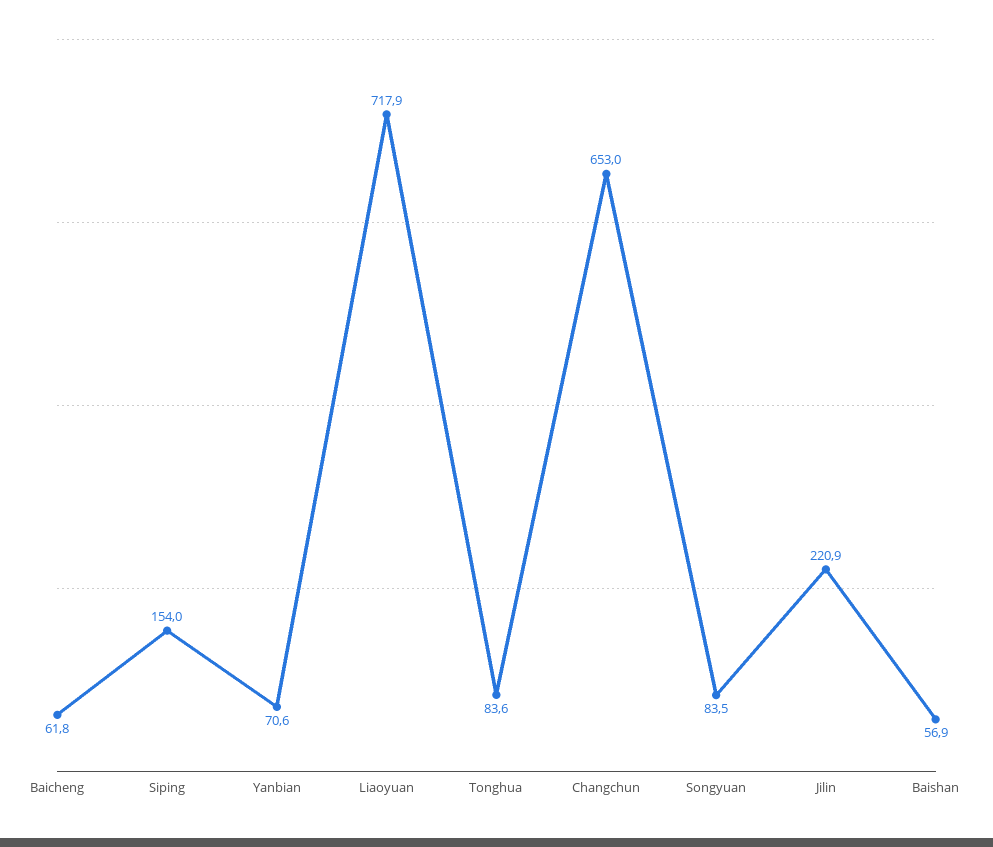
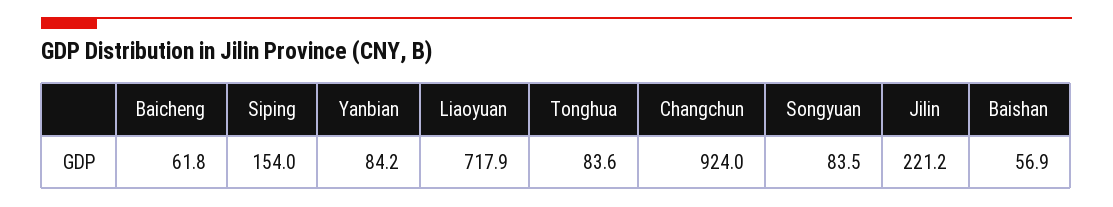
Yanbian: 70.6 -> 84.2
Changchun: 653 -> 924
Jilin: 220.9 -> 221.2

